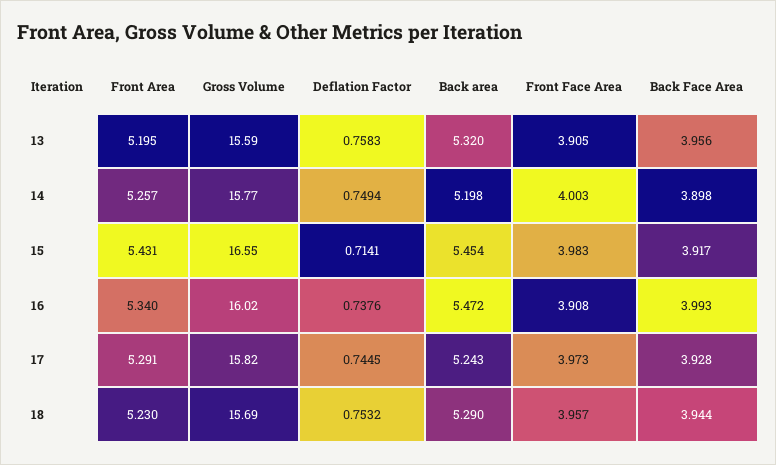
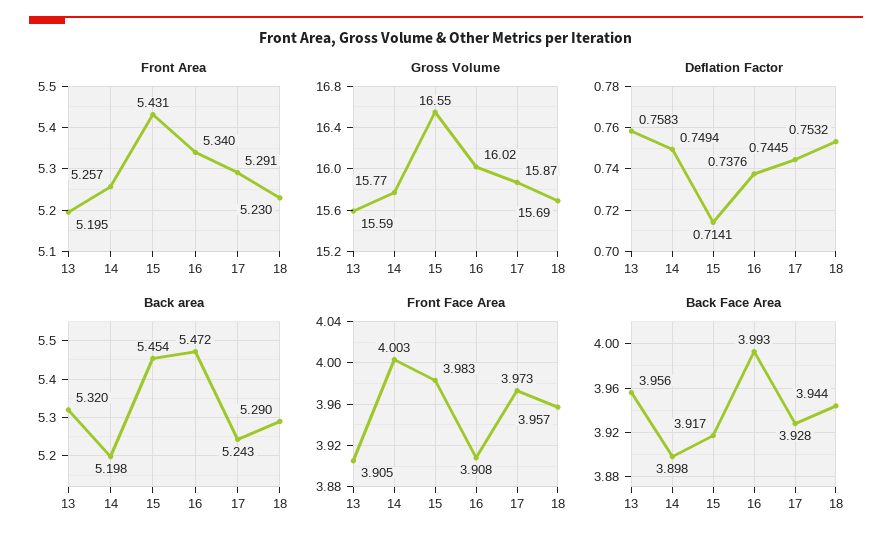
Gross Volume, 17: 15.82 -> 15.87

